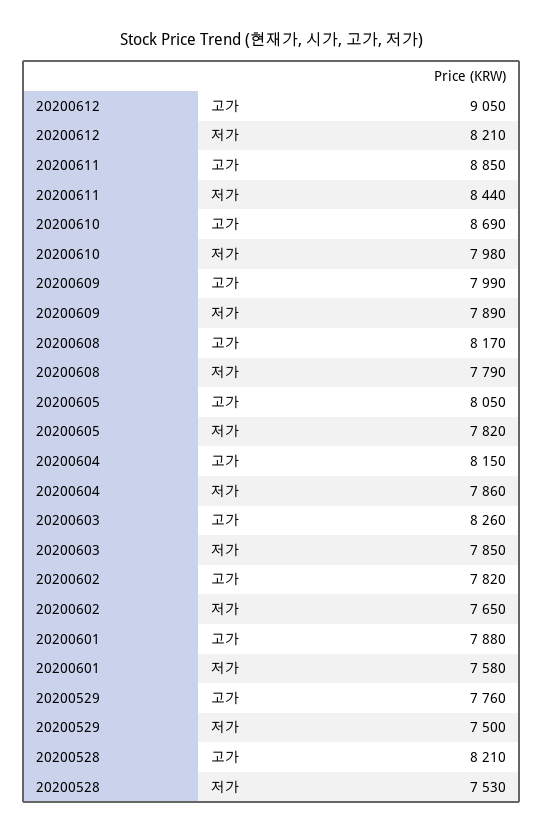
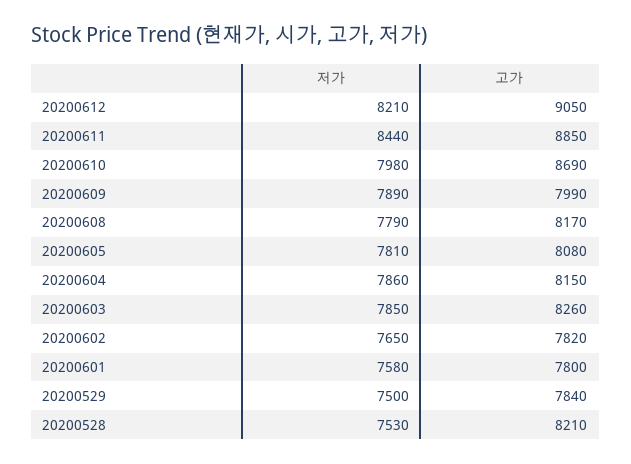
20200605, 고가: 8050 -> 8080
20200605, 저가: 7820 -> 7810
20200601, 고가: 7880 -> 7800
20200529, 고가: 7760 -> 7840

